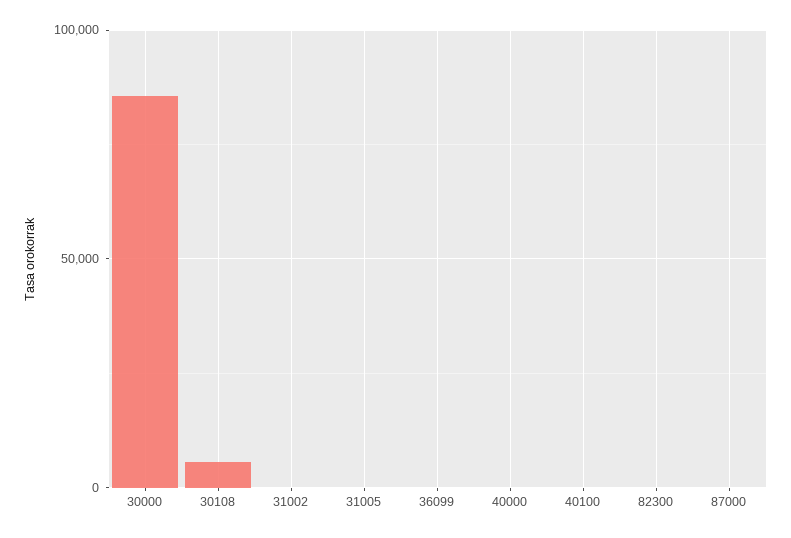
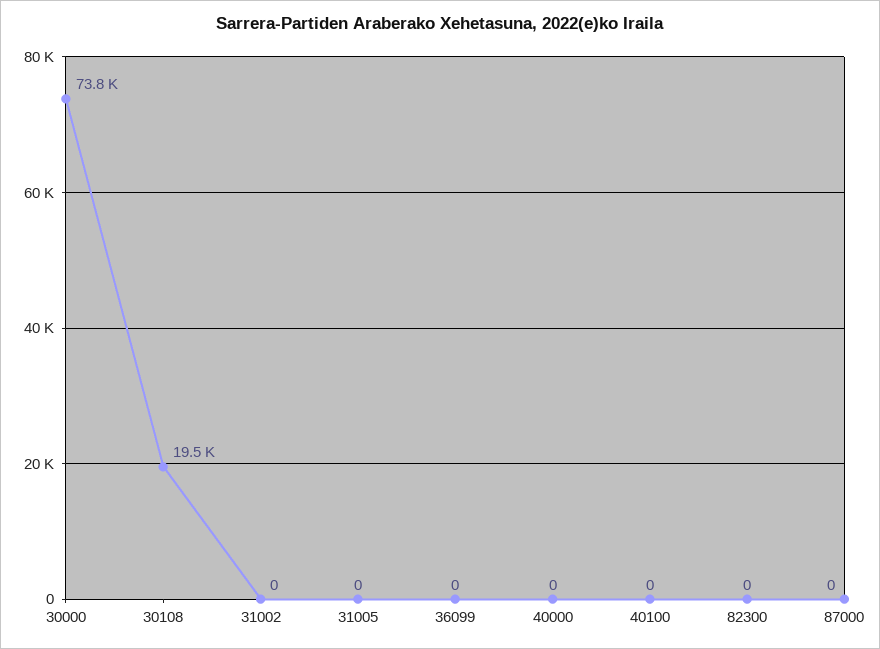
30000: 85000 -> 73800
30108: 5000 -> 19500

